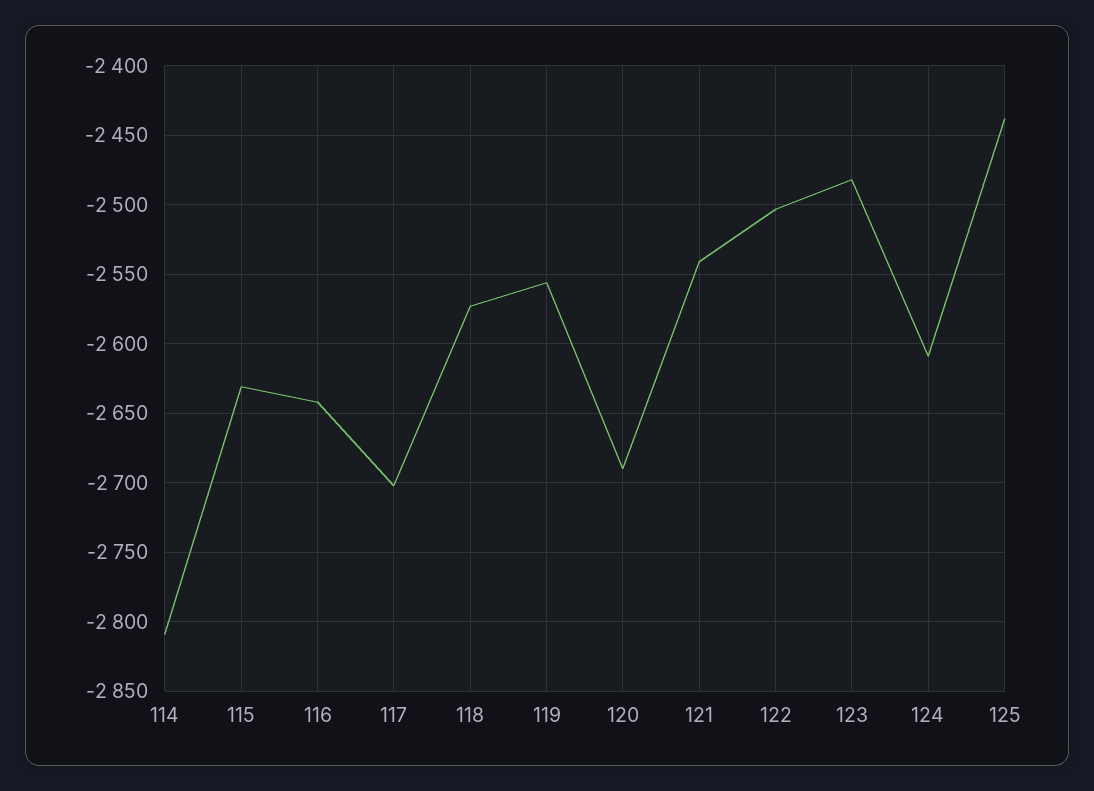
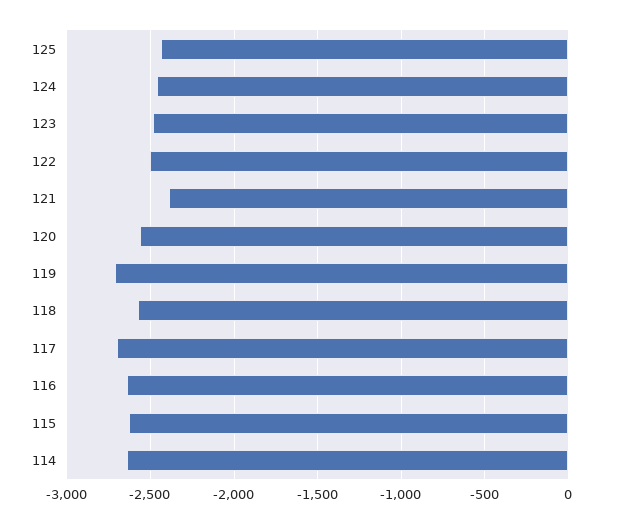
114: -2810 -> -2650
119: -2555 -> -2700
120: -2690 -> -2550
121: -2540 -> -2400
124: -2610 -> -2450

